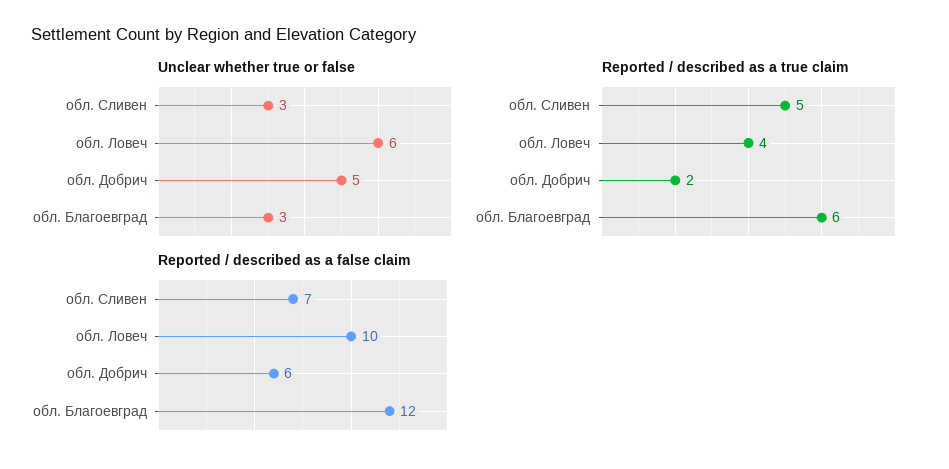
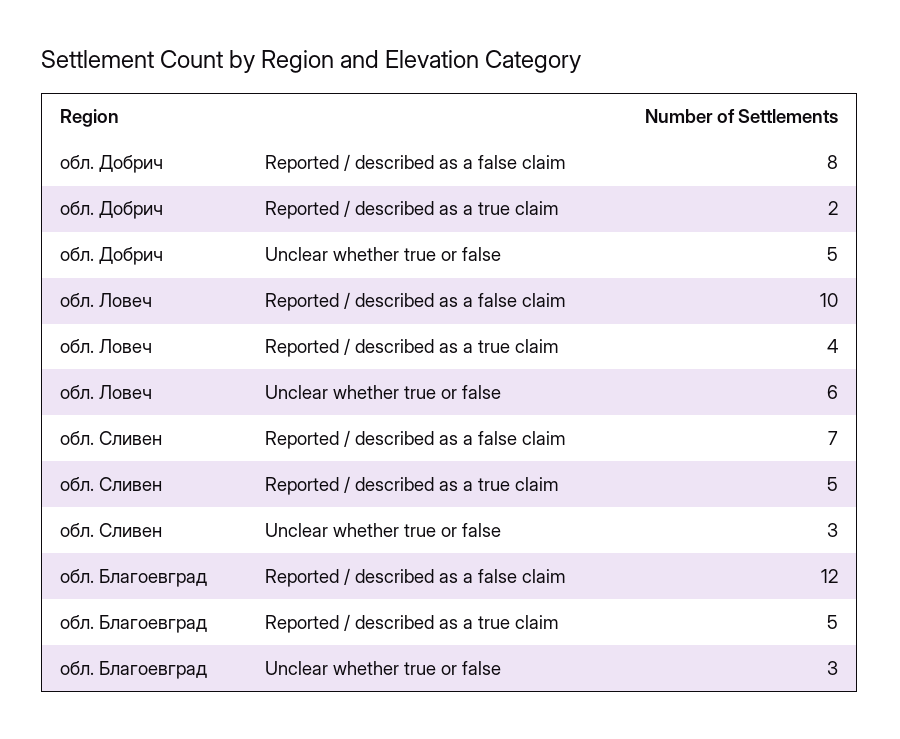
Reported / described as a true claim, обл. Благоевград: 6 -> 5
Reported / described as a false claim, обл. Добрич: 6 -> 8

